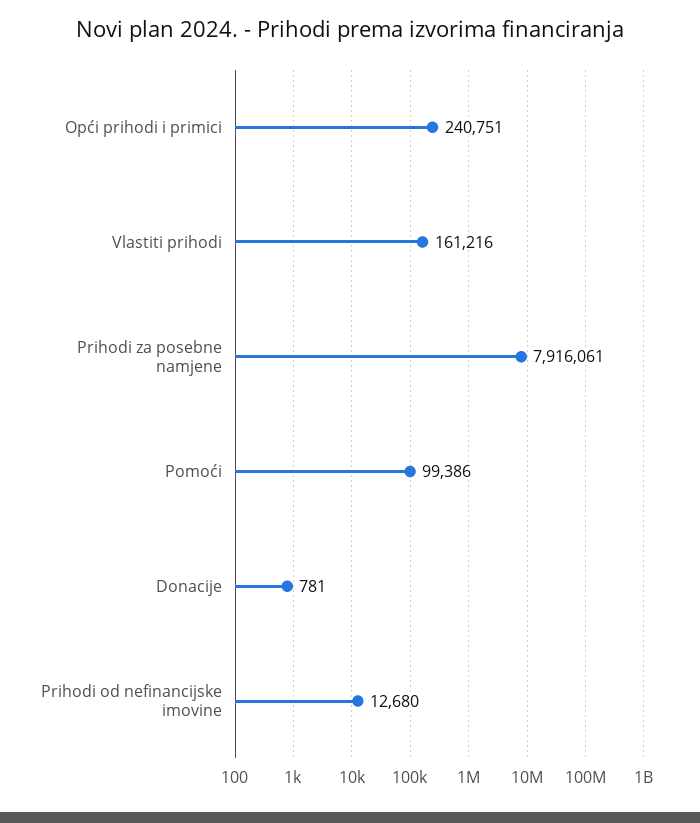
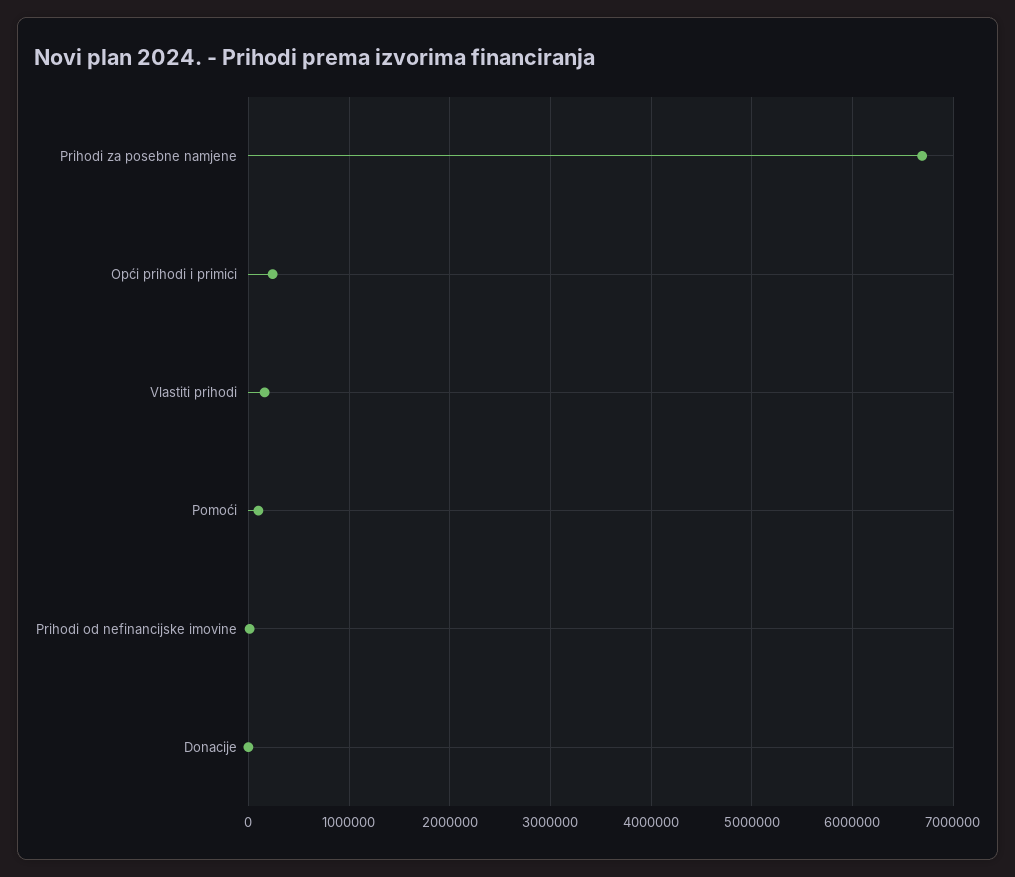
Prihodi za posebne namjene: 7916061 -> 6700000

